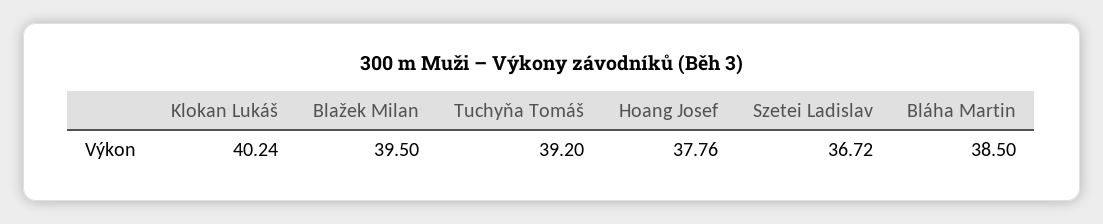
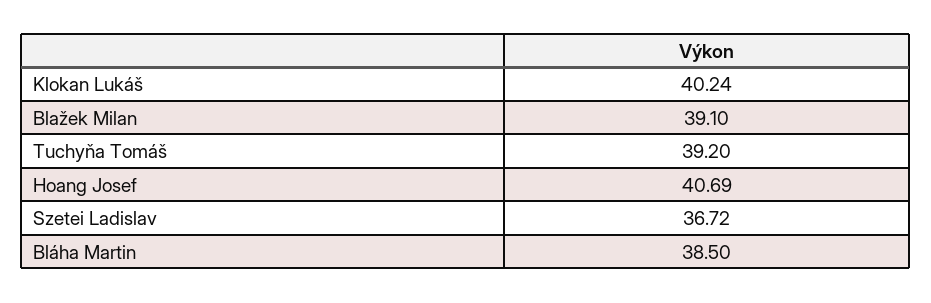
Blažek Milan: 39.5 -> 39.1
Hoang Josef: 37.76 -> 40.69

